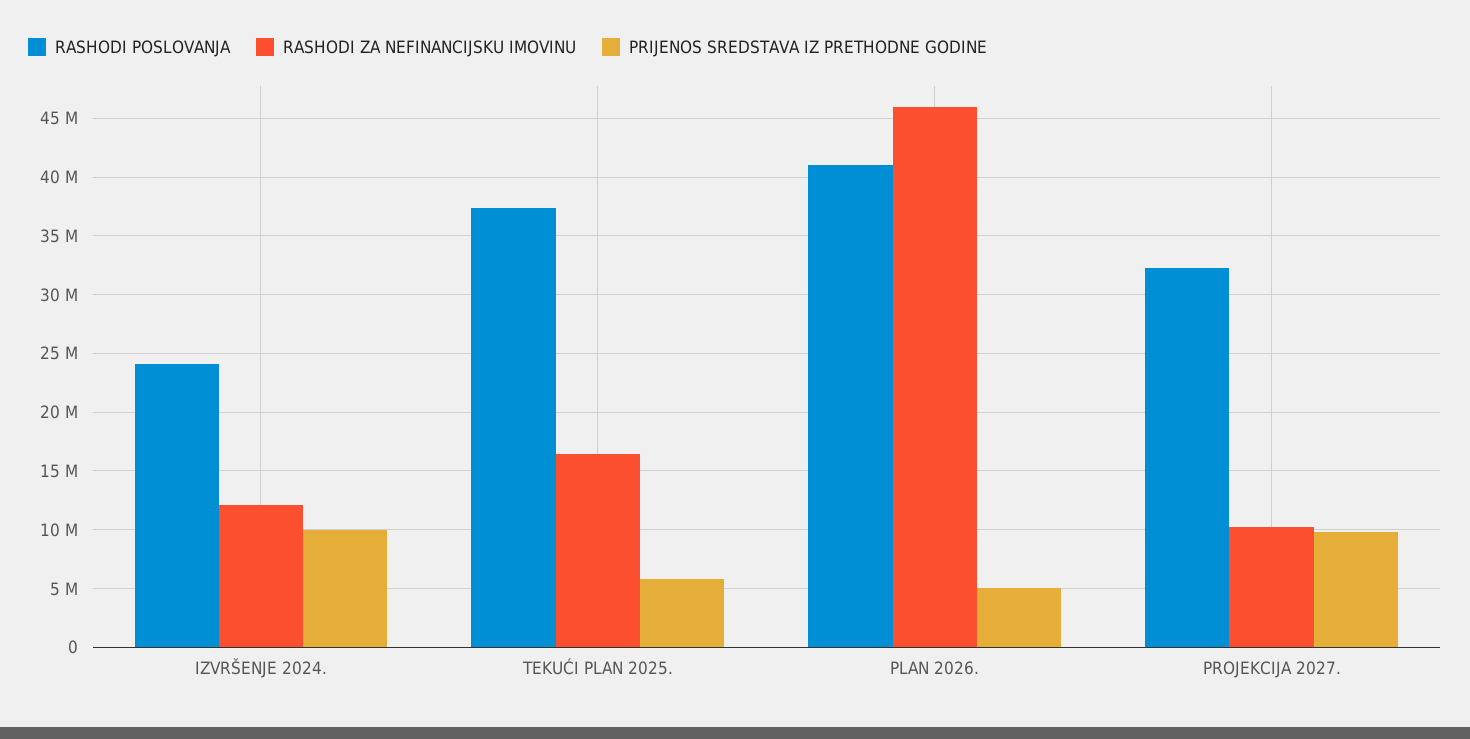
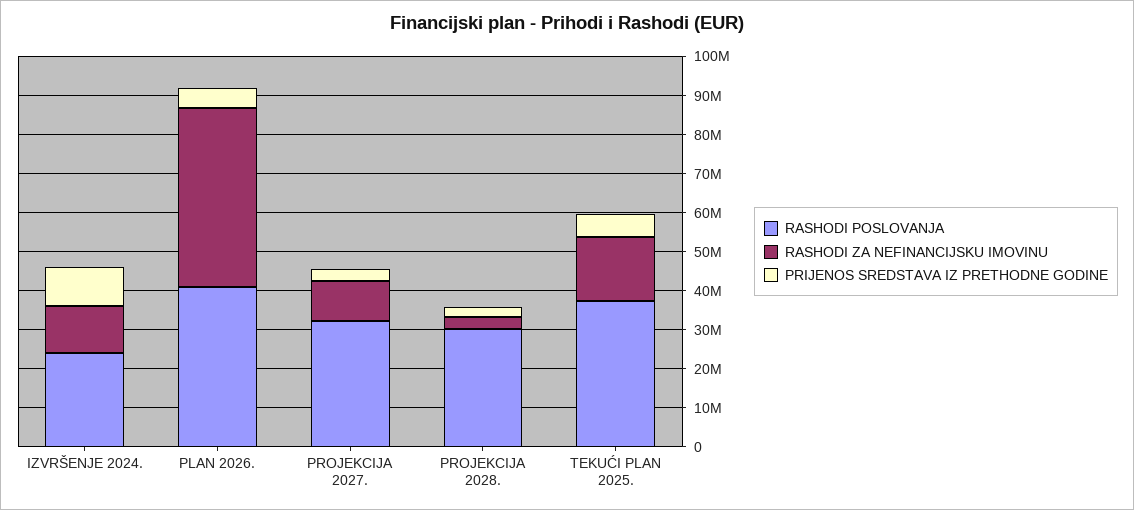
PRIJENOS SREDSTAVA IZ PRETHODNE GODINE, PROJEKCIJA 2027.: 10000000 -> 2500000
RASHODI POSLOVANJA, PROJEKCIJA 2028.: none -> 30000000
RASHODI ZA NEFINANCIJSKU IMOVINU, PROJEKCIJA 2028.: none -> 2500000
PRIJENOS SREDSTAVA IZ PRETHODNE GODINE, PROJEKCIJA 2028.: none -> 2500000

